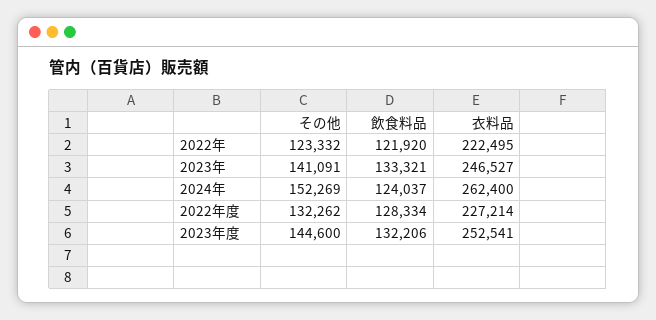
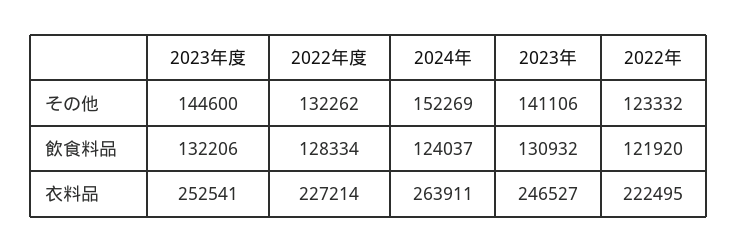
その他, 2023年: 141091 -> 141106
飲食料品, 2023年: 133321 -> 130932
衣料品, 2024年: 262400 -> 263911

